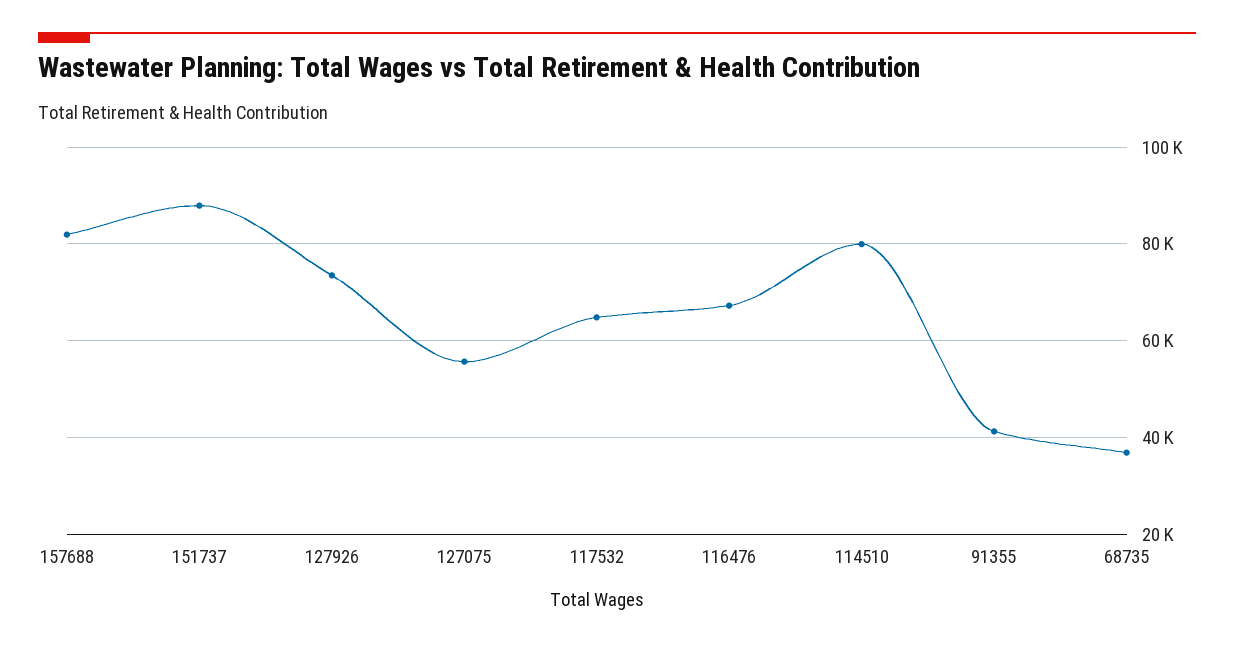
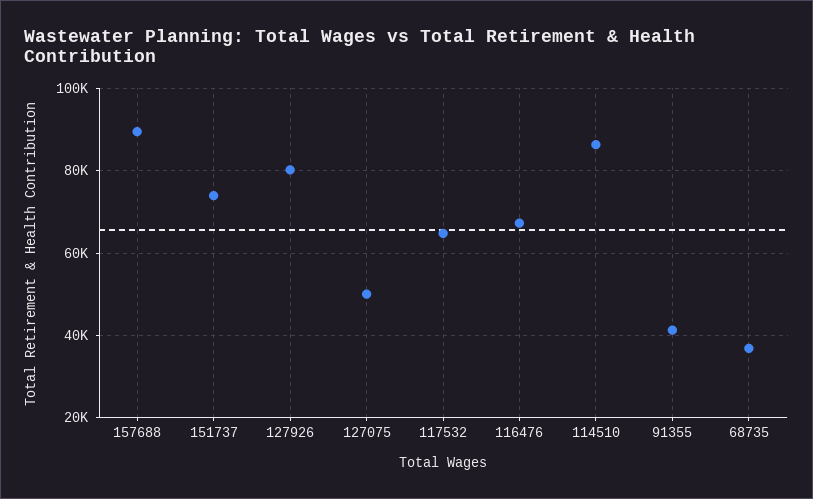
157688: 82000 -> 90000
151737: 88000 -> 74000
127926: 74000 -> 80000
127075: 56000 -> 50000
114510: 80000 -> 86000

